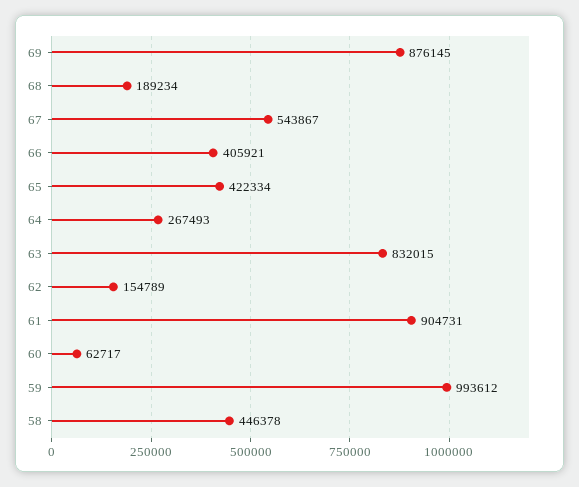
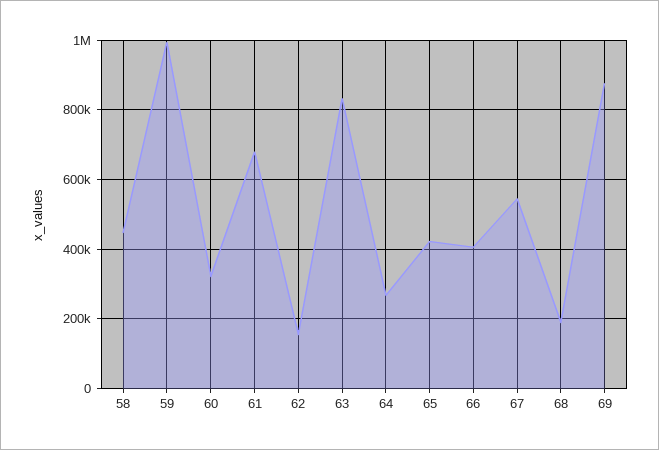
61: 904731 -> 680000
60: 62717 -> 320000

